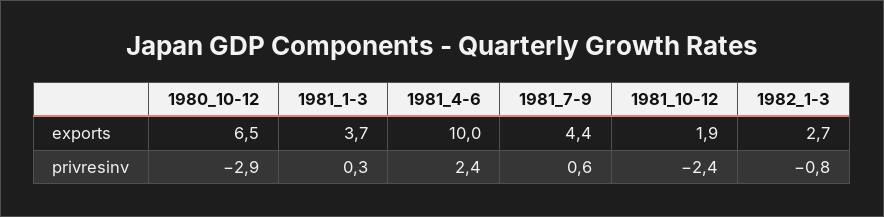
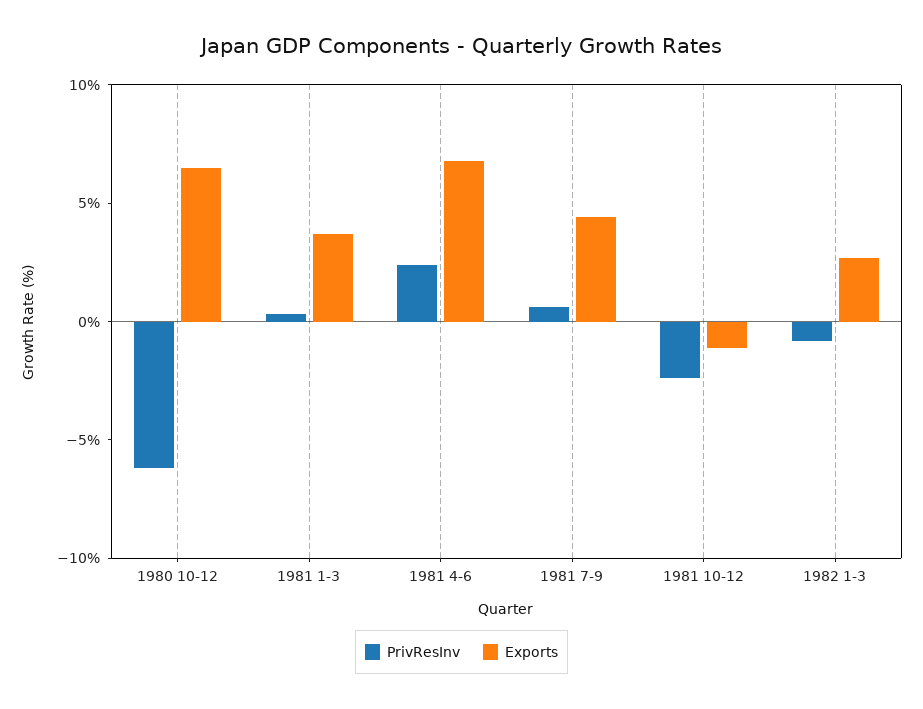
exports, 1981_4-6: 10 -> 7
exports, 1981_10-12: 1.9 -> -1
privresinv, 1980_10-12: -2.9 -> -6

